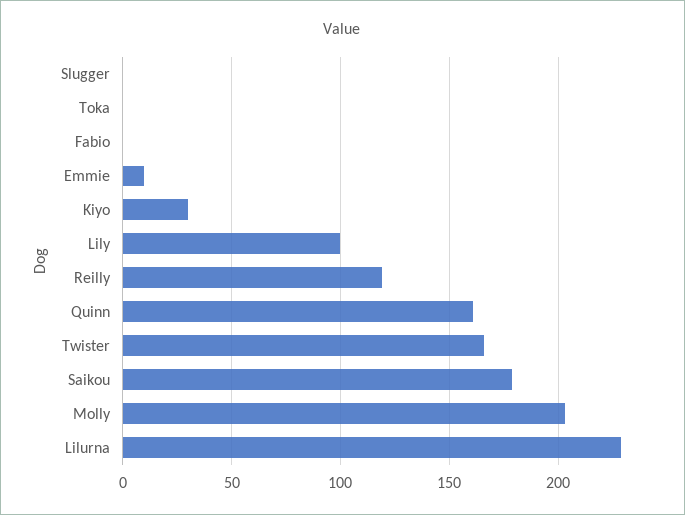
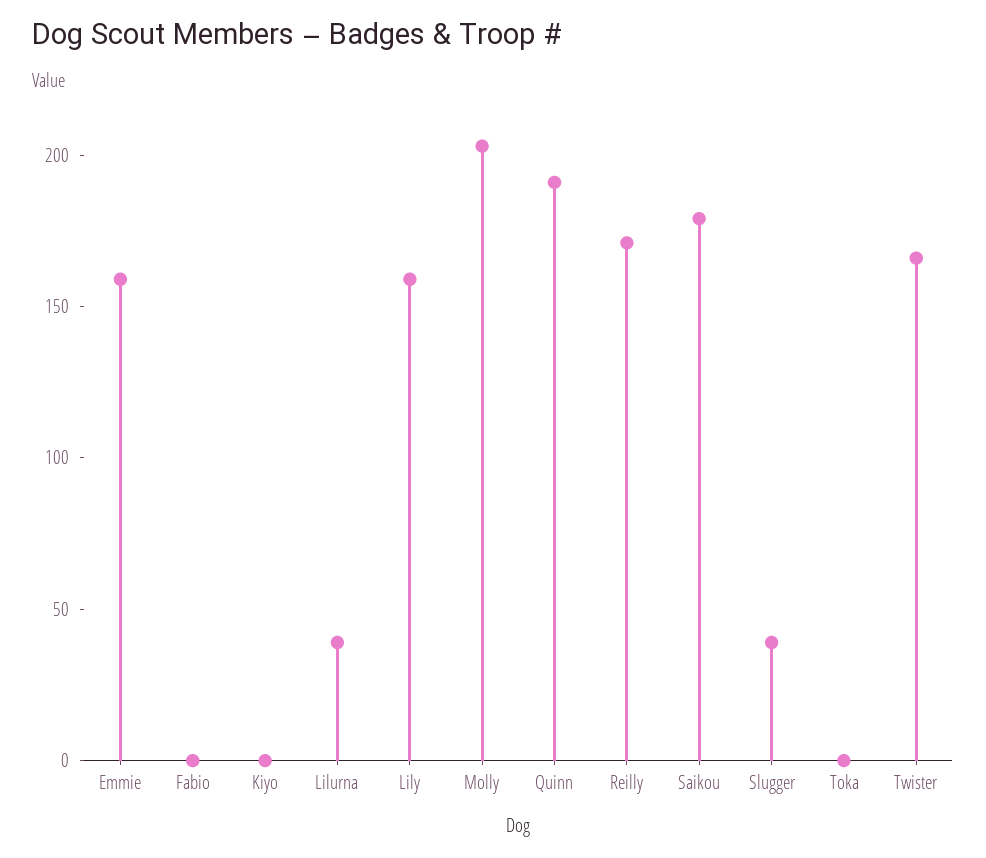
Slugger: 0 -> 40
Emmie: 10 -> 160
Kiyo: 30 -> 0
Lily: 100 -> 160
Reilly: 120 -> 170
Quinn: 160 -> 190
Lilurna: 230 -> 40

